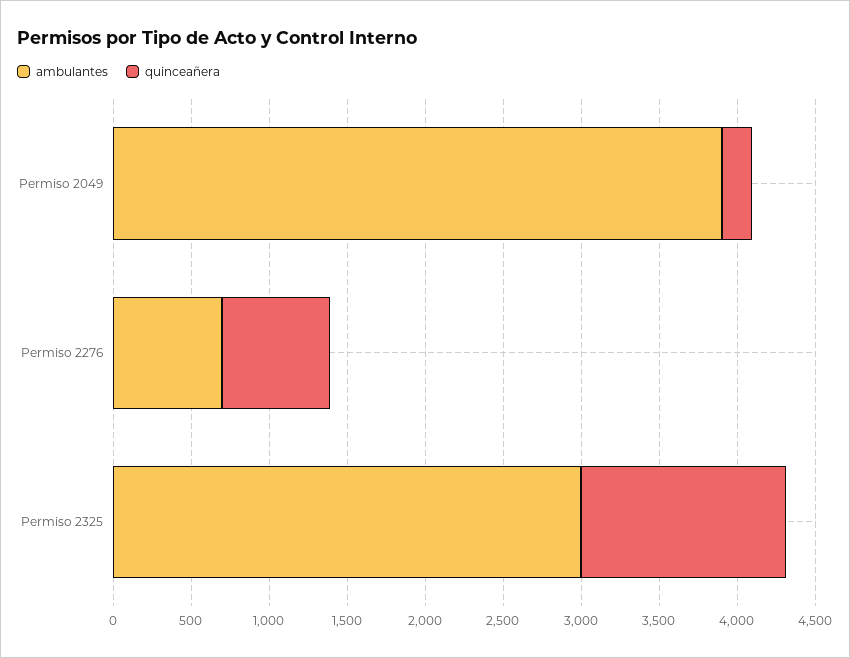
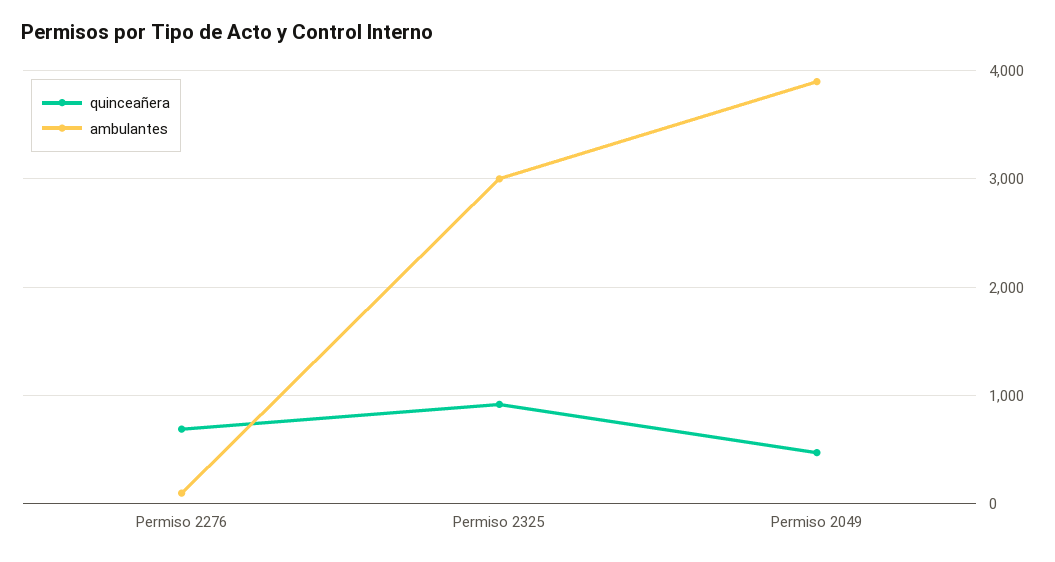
quinceañera, Permiso 2049: 200 -> 500
ambulantes, Permiso 2276: 700 -> 100
quinceañera, Permiso 2325: 1300 -> 900

